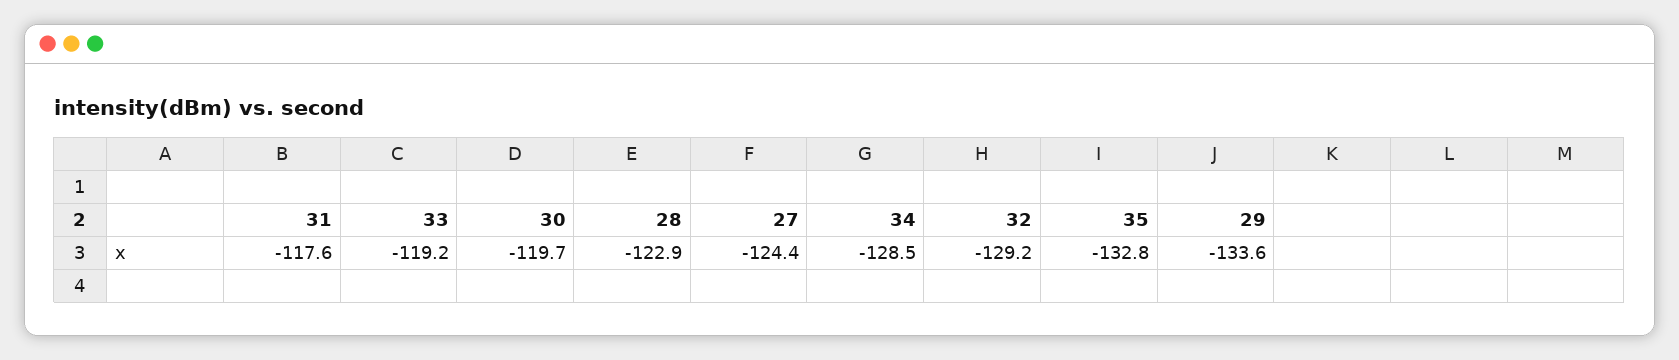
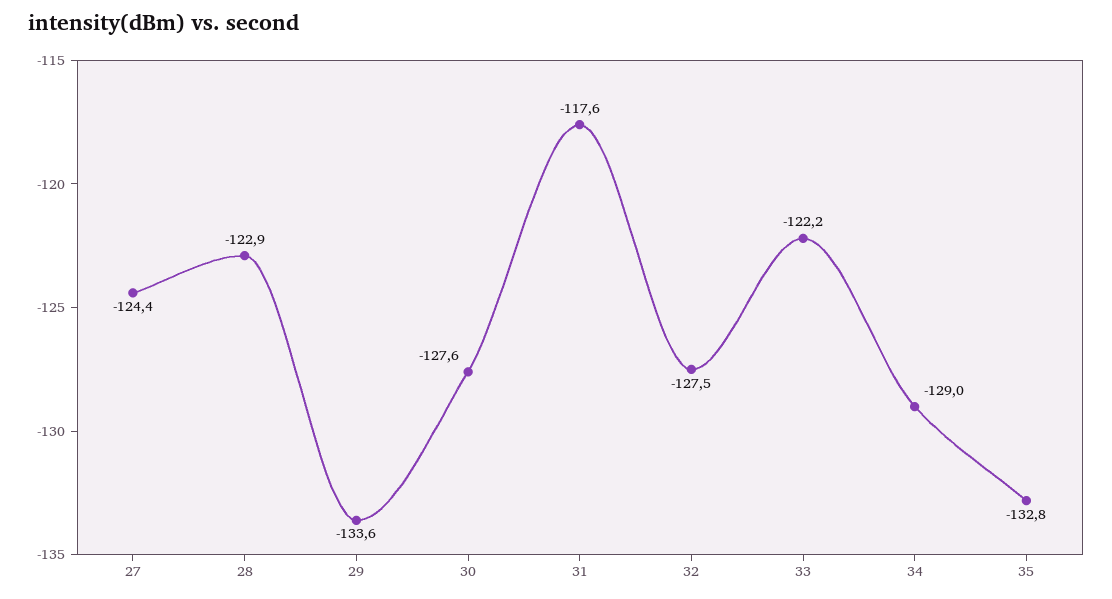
33: -119.2 -> -122.2
30: -119.7 -> -127.6
34: -128.5 -> -129
32: -129.2 -> -127.5

